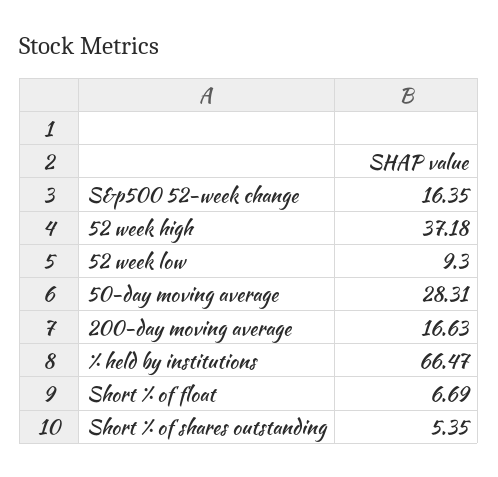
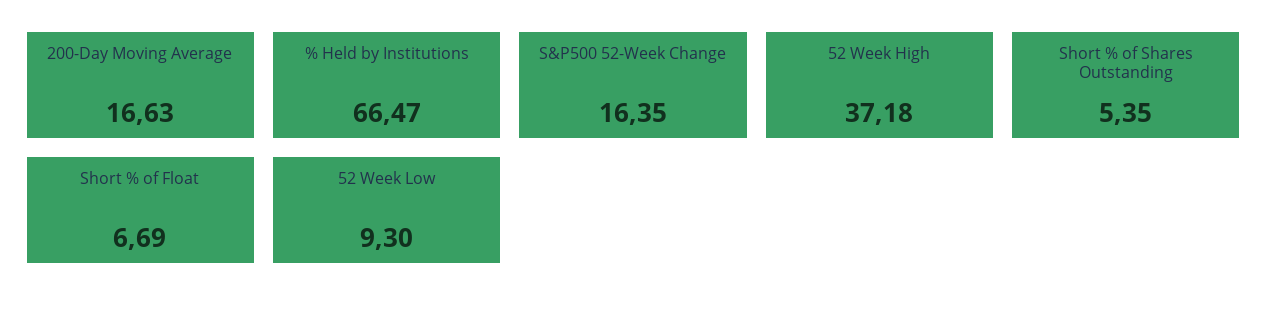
50-day moving average: 28.31 -> none

